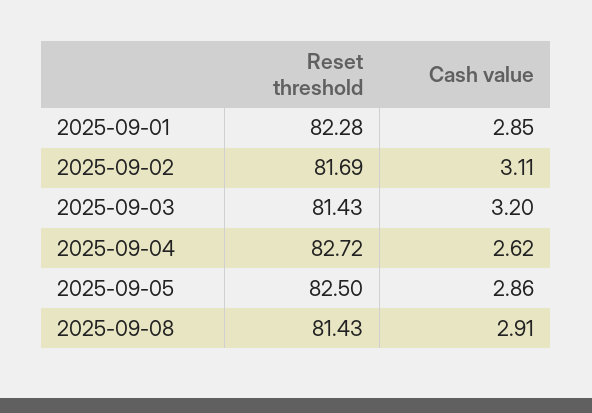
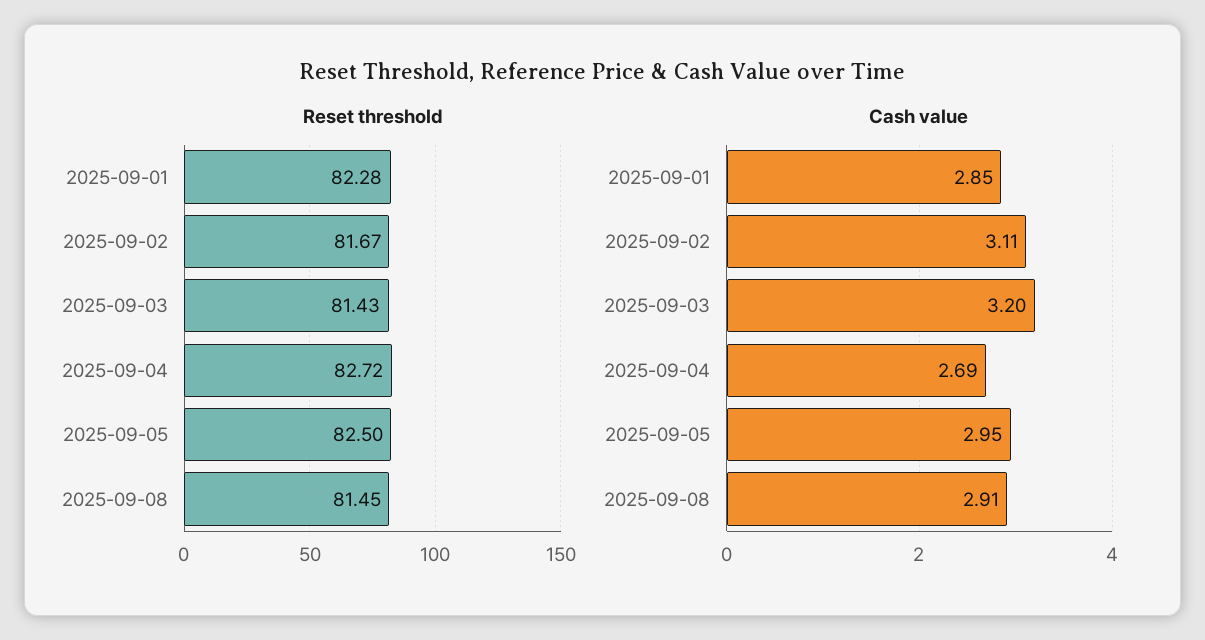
Reset threshold, 2025-09-02: 81.69 -> 81.67
Cash value, 2025-09-04: 2.62 -> 2.69
Cash value, 2025-09-05: 2.86 -> 2.95
Reset threshold, 2025-09-08: 81.43 -> 81.45

